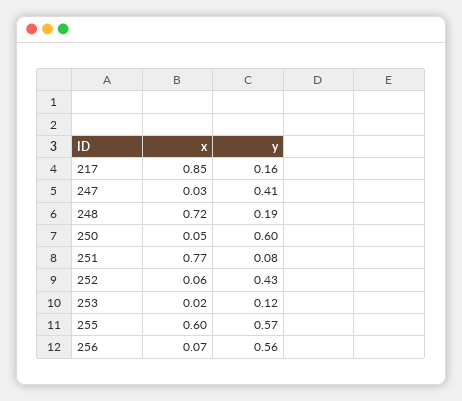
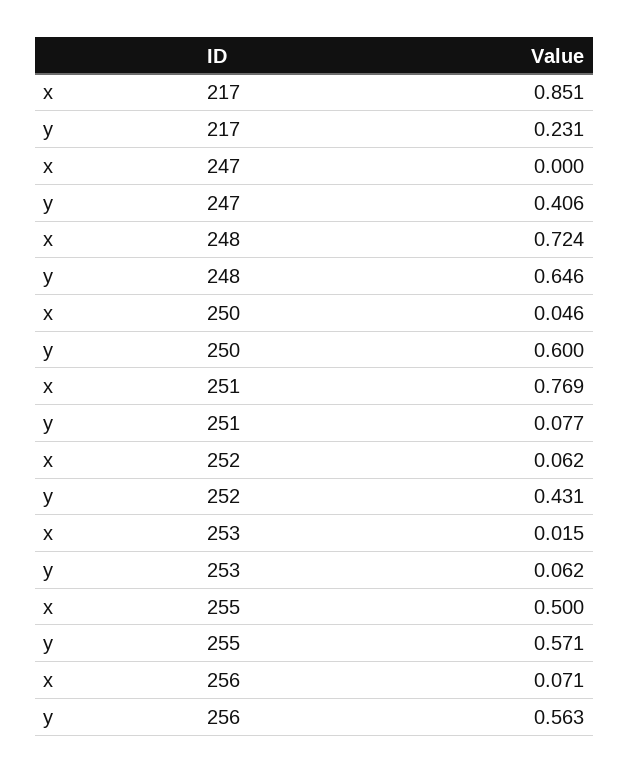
y, 217: 0.16 -> 0.231
x, 247: 0.03 -> 0
y, 248: 0.19 -> 0.646
y, 253: 0.12 -> 0.062
x, 255: 0.6 -> 0.5

